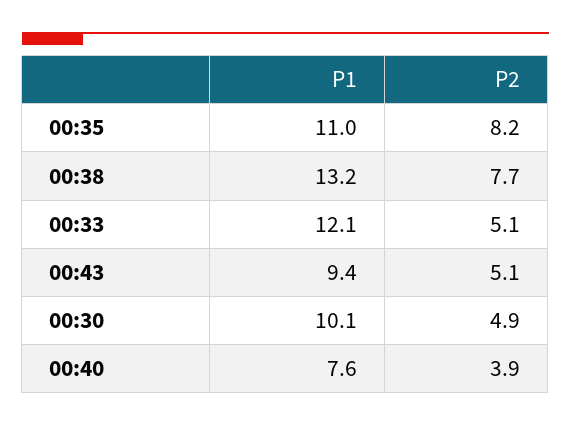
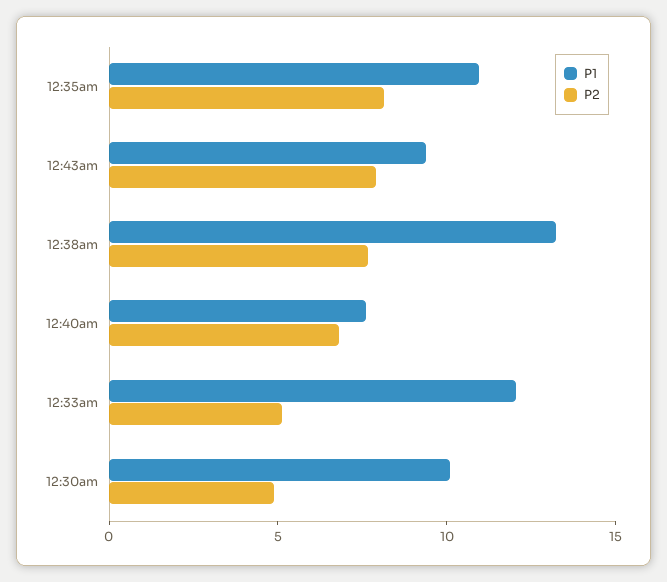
P2, 00:43: 5.1 -> 8
P2, 00:40: 3.9 -> 7

